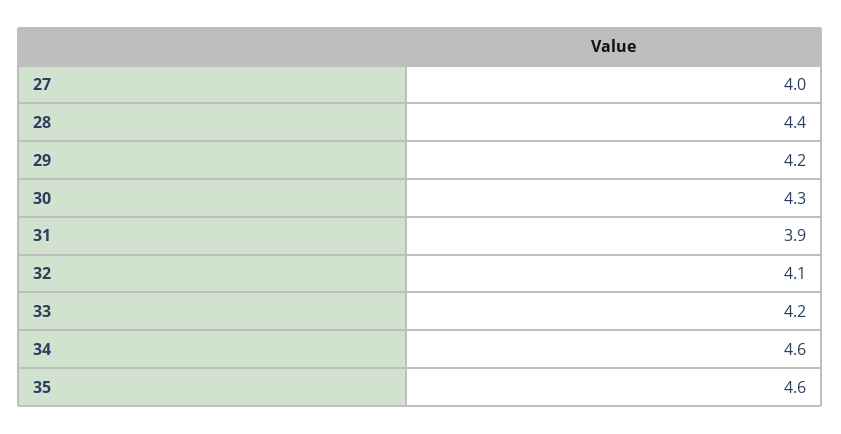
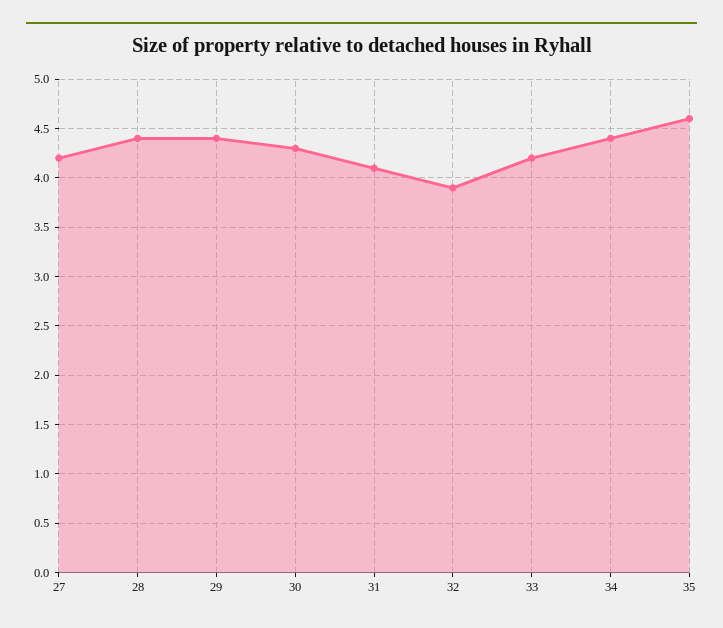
27: 4 -> 4.2
29: 4.2 -> 4.4
31: 3.9 -> 4.1
32: 4.1 -> 3.9
34: 4.6 -> 4.4

